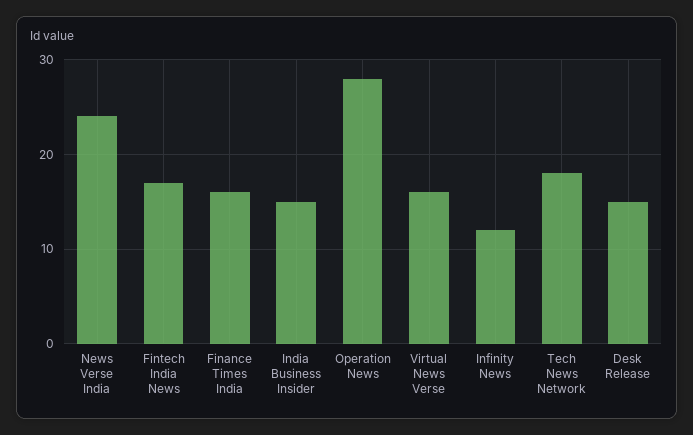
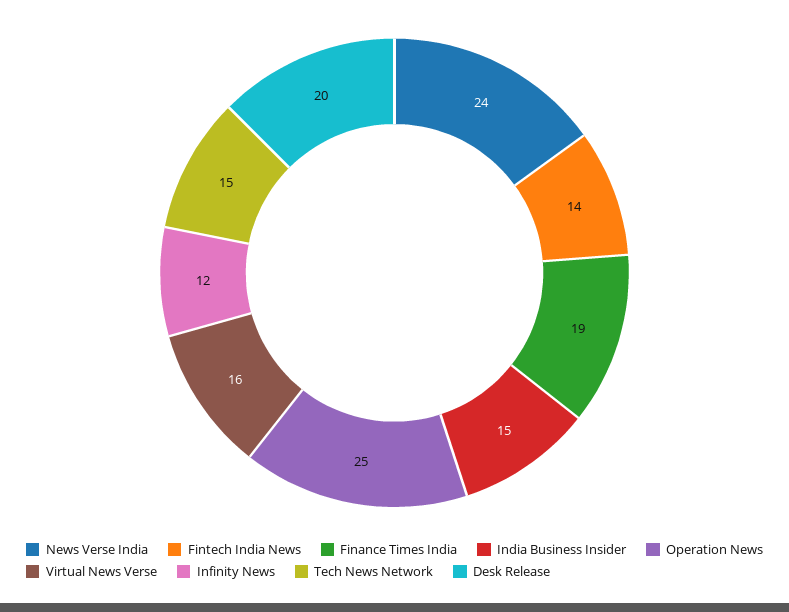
Fintech India News: 17 -> 14
Finance Times India: 16 -> 19
Operation News: 28 -> 25
Tech News Network: 18 -> 15
Desk Release: 15 -> 20

